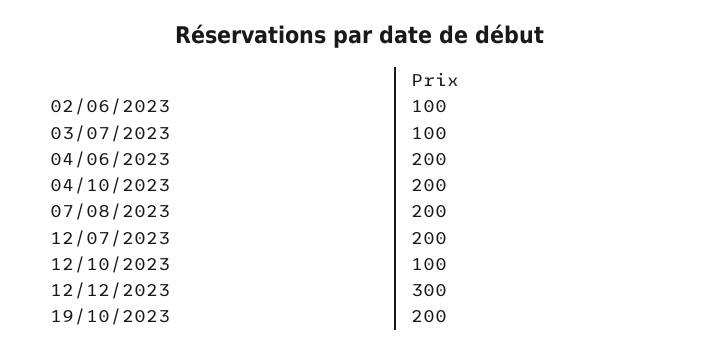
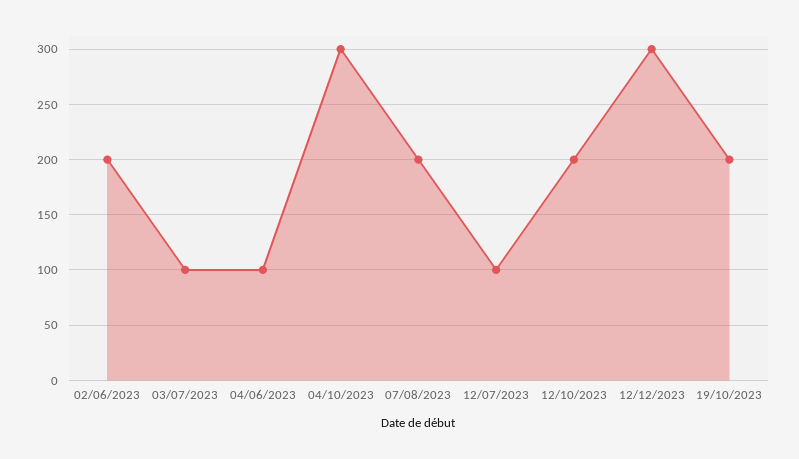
02/06/2023: 100 -> 200
04/06/2023: 200 -> 100
04/10/2023: 200 -> 300
12/07/2023: 200 -> 100
12/10/2023: 100 -> 200

